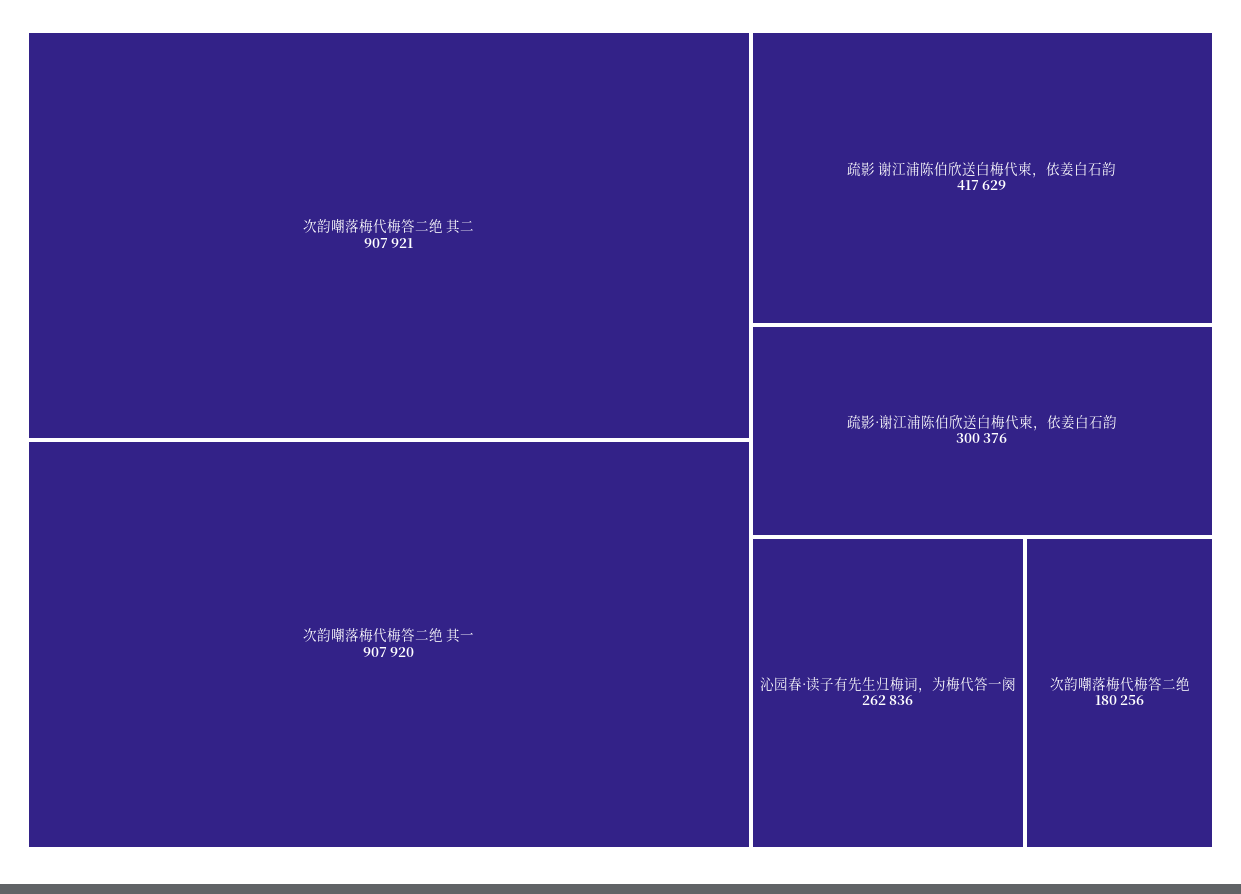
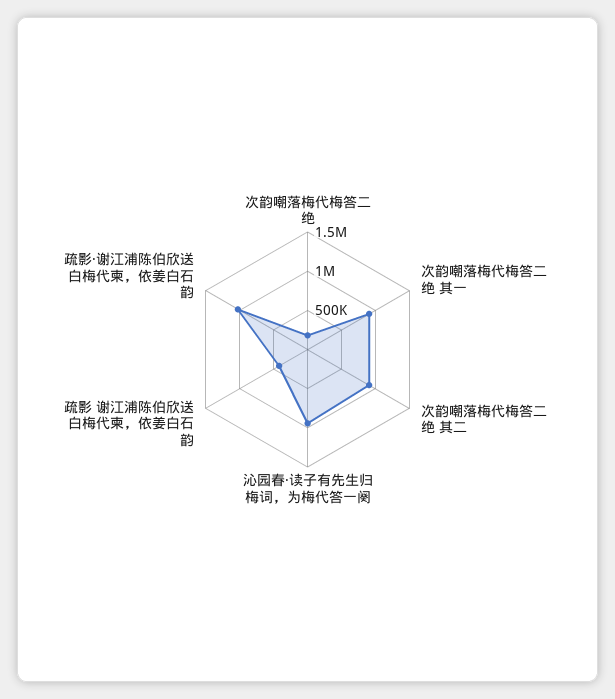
疏影·谢江浦陈伯欣送白梅代柬，依姜白石韵: 300376 -> 1000000
沁园春·读子有先生归梅词，为梅代答一阕: 262836 -> 1000000

